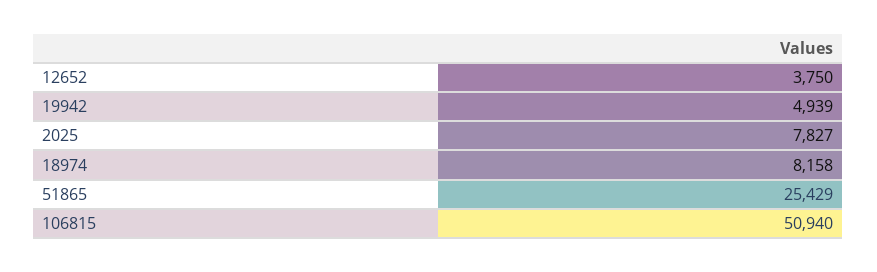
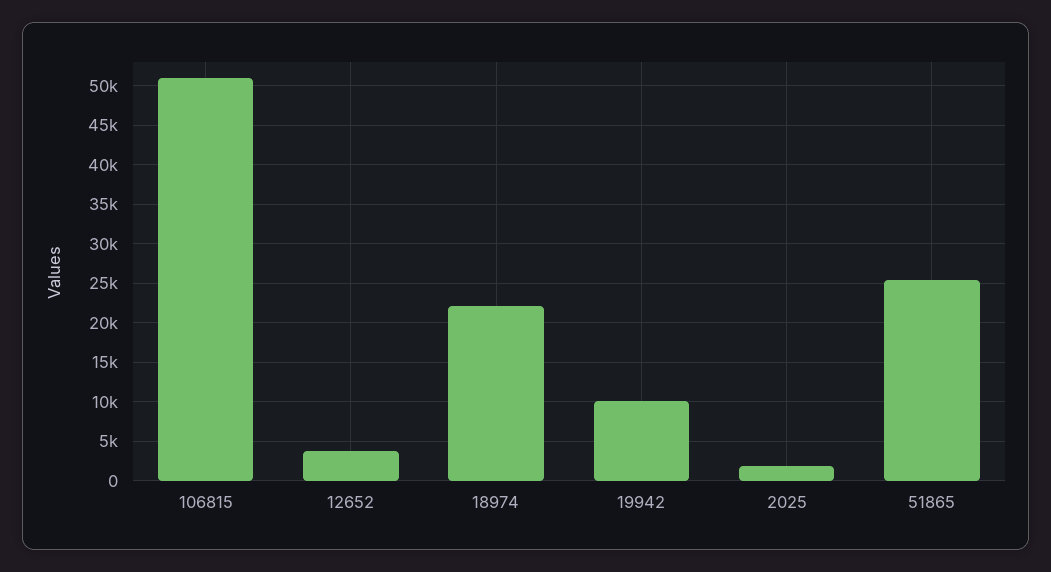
19942: 4939 -> 10000
2025: 7827 -> 2000
18974: 8158 -> 22000

